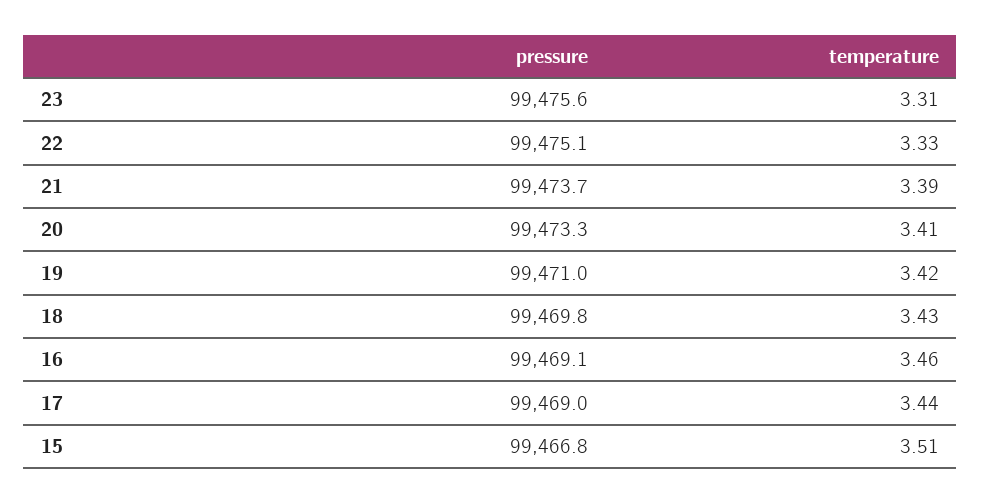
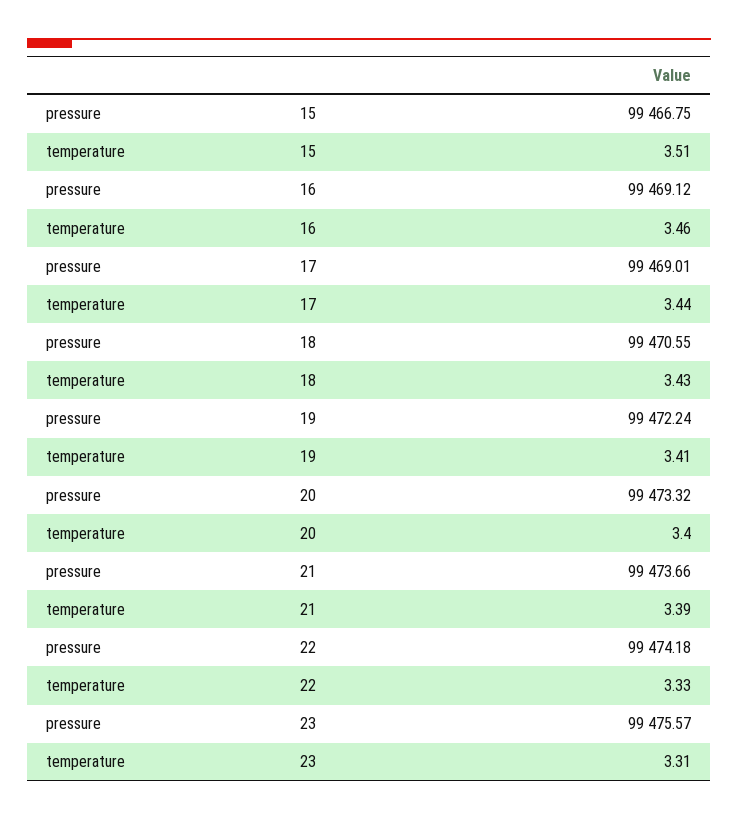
pressure, 22: 99475.1 -> 99474.18
temperature, 20: 3.41 -> 3.4
pressure, 19: 99471 -> 99472.24
temperature, 19: 3.42 -> 3.41
pressure, 18: 99469.8 -> 99470.55

